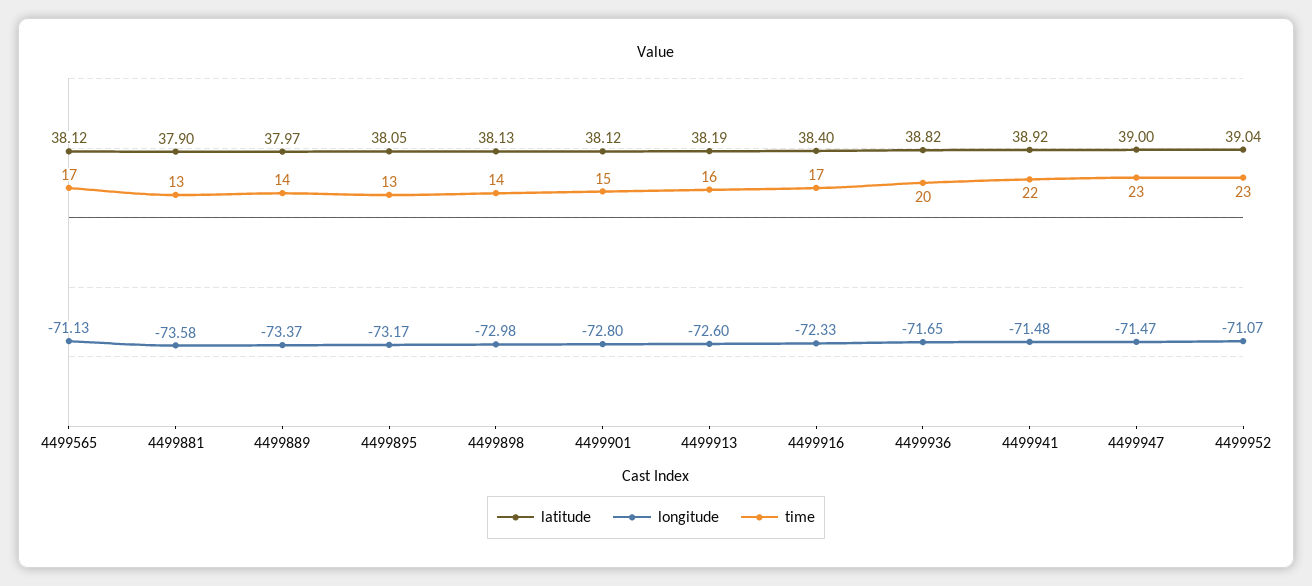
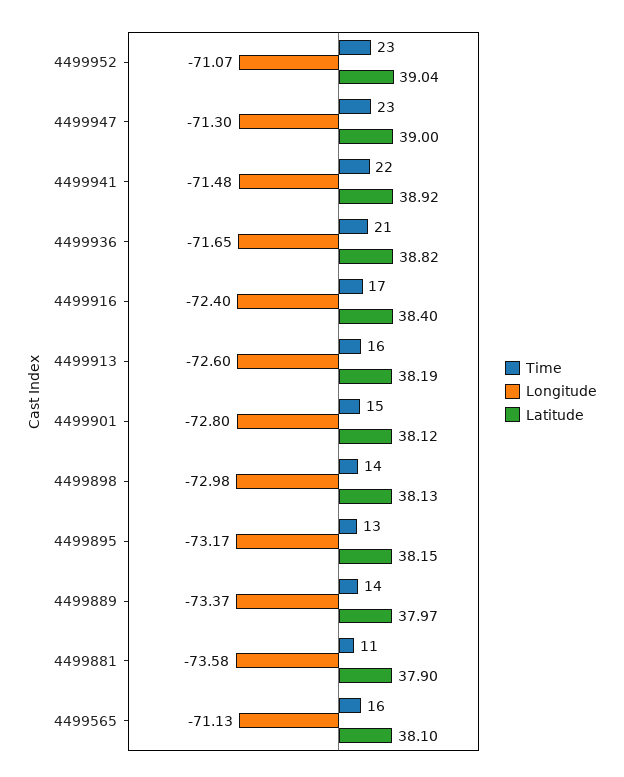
latitude, 4499565: 38.12 -> 38.1
time, 4499565: 17 -> 16
time, 4499881: 13 -> 11
latitude, 4499895: 38.05 -> 38.15
longitude, 4499916: -72.33 -> -72.4
time, 4499936: 20 -> 21
longitude, 4499947: -71.47 -> -71.3

